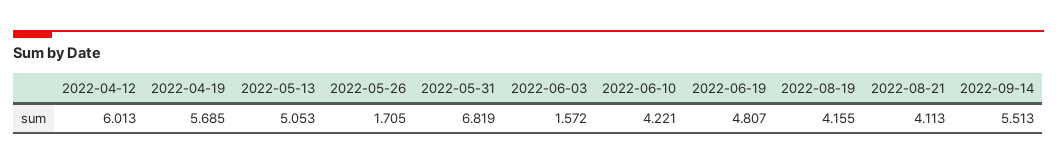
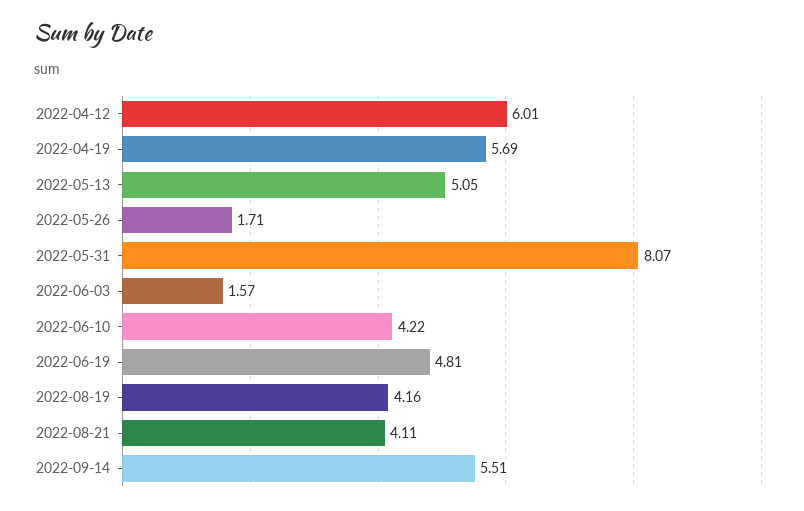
2022-05-31: 6.819 -> 8.07

